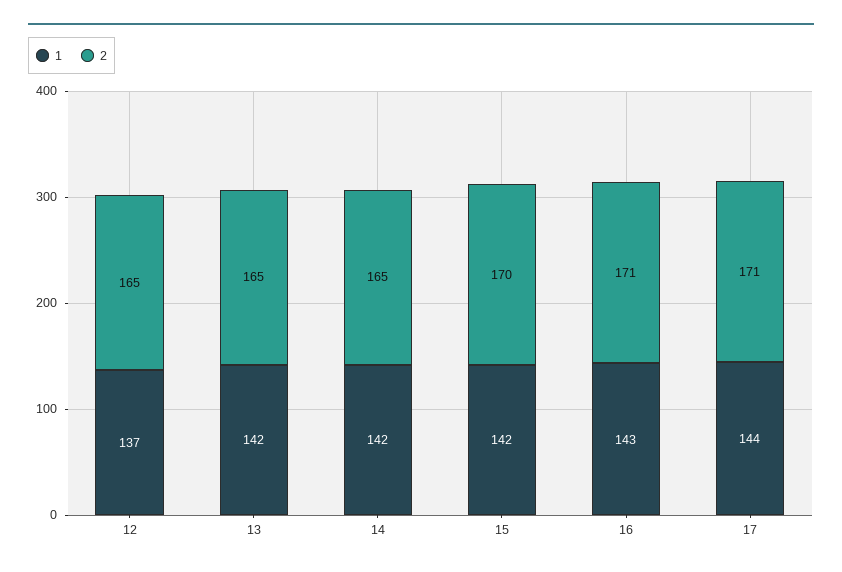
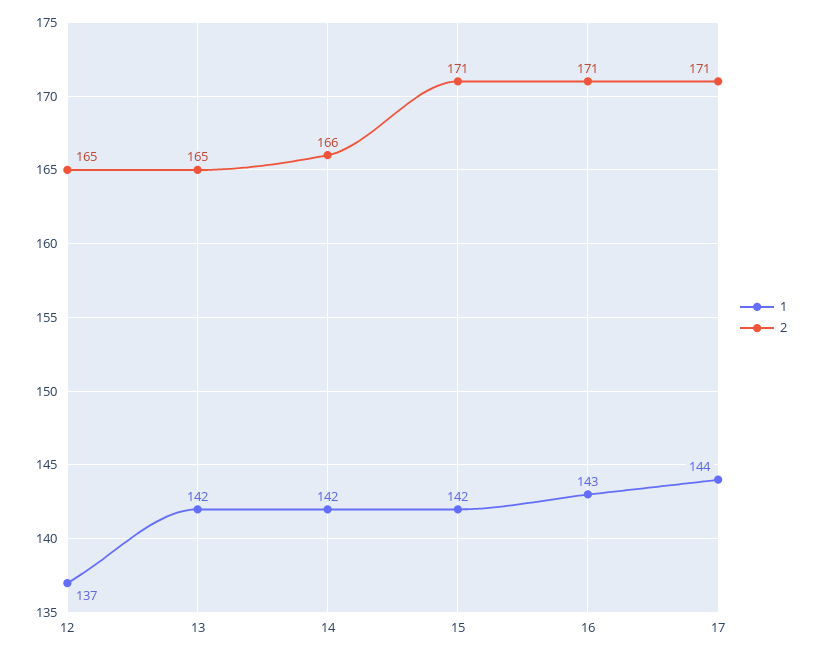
2, 14: 165 -> 166
2, 15: 170 -> 171

